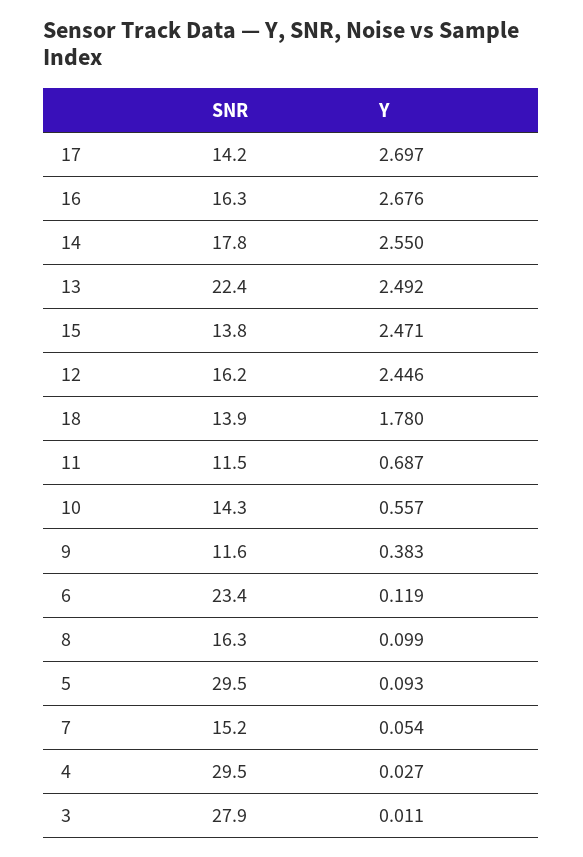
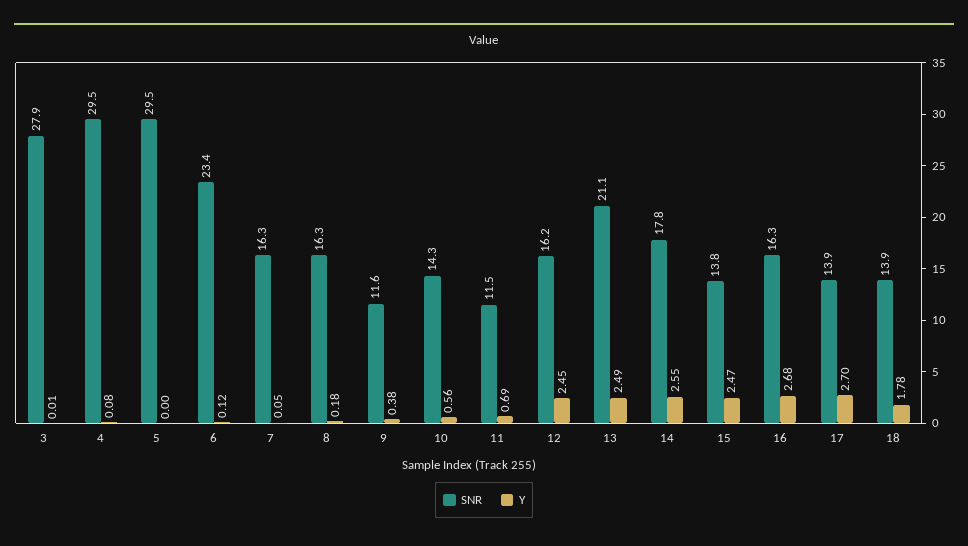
SNR, 17: 14.2 -> 13.9
SNR, 13: 22.4 -> 21.1
Y, 8: 0.099 -> 0.18
Y, 5: 0.093 -> 0
SNR, 7: 15.2 -> 16.3
Y, 4: 0.027 -> 0.08

